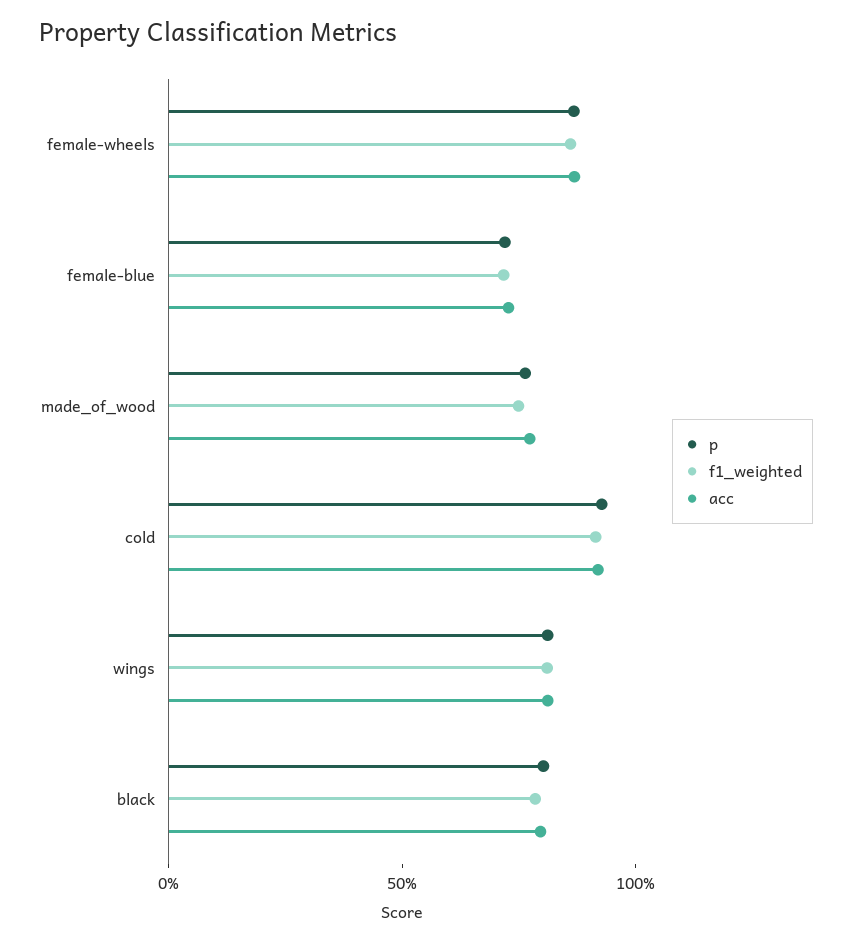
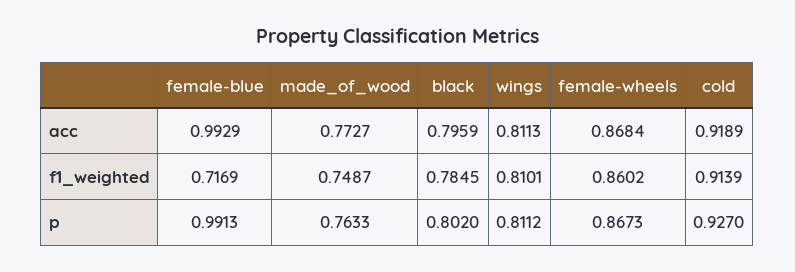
p, female-blue: 0.7 -> 0.9913
acc, female-blue: 0.7 -> 0.9929

